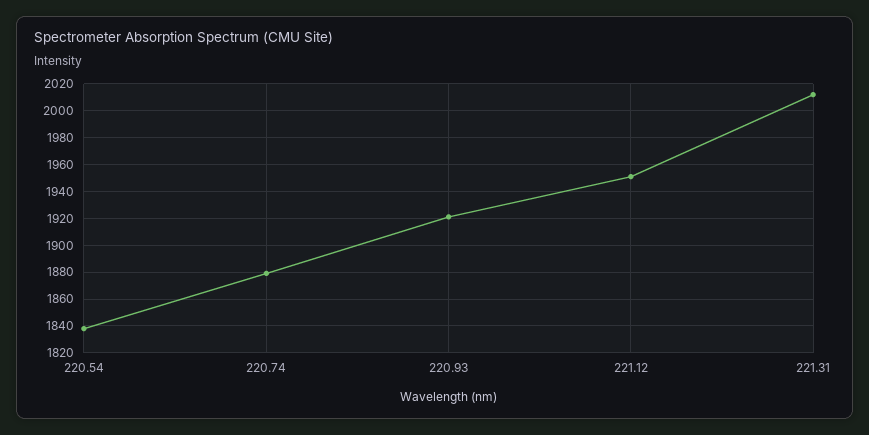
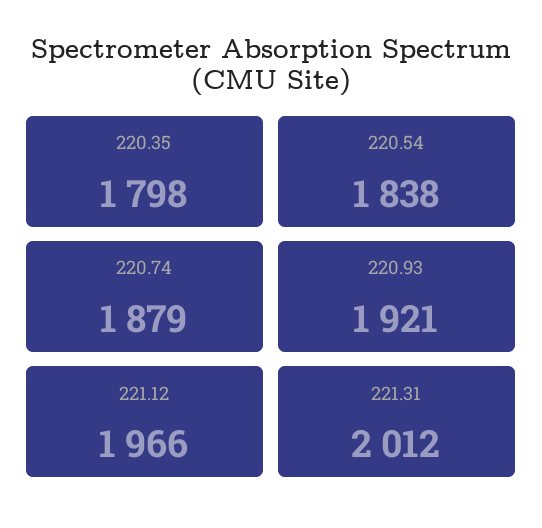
221.12: 1950 -> 1966
220.35: none -> 1798

